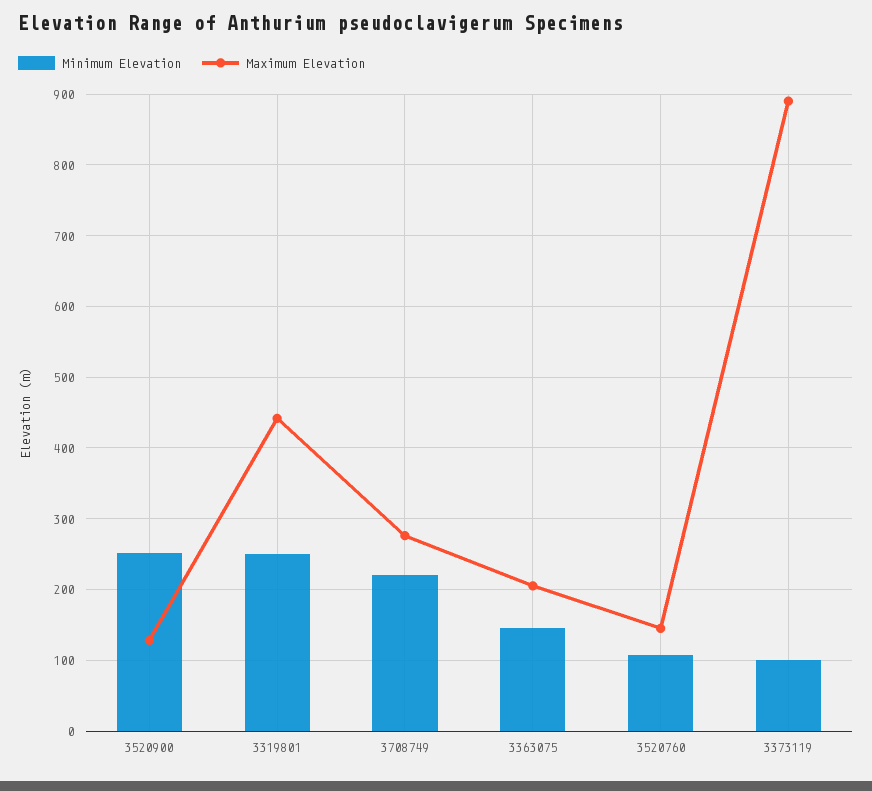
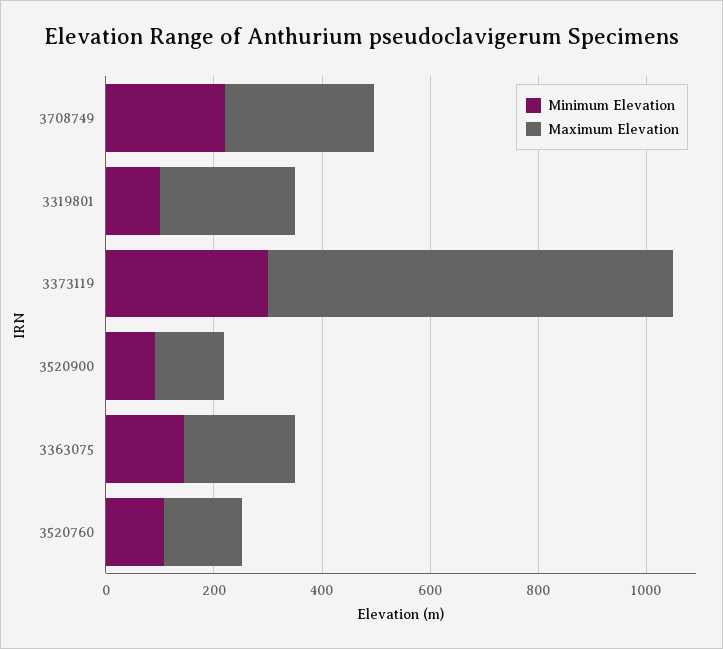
Minimum Elevation, 3520900: 250 -> 100
Minimum Elevation, 3319801: 250 -> 100
Maximum Elevation, 3319801: 440 -> 250
Minimum Elevation, 3373119: 100 -> 300
Maximum Elevation, 3373119: 890 -> 750

